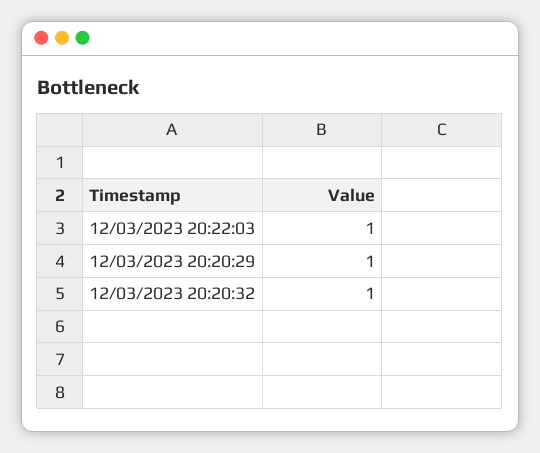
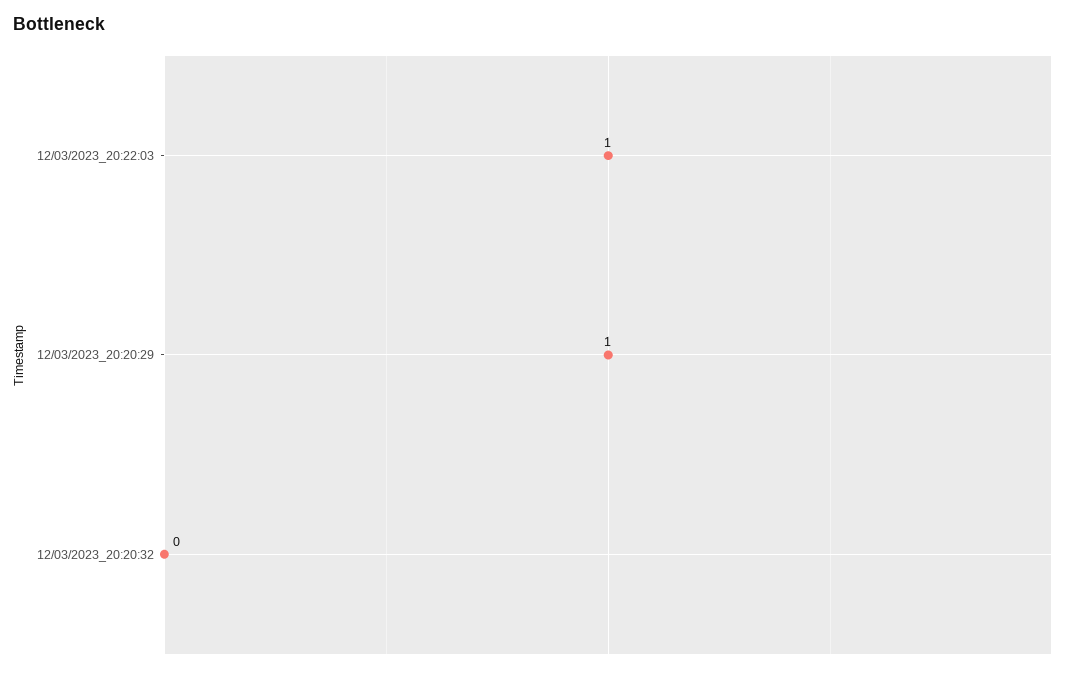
12/03/2023 20:20:32: 1 -> 0

